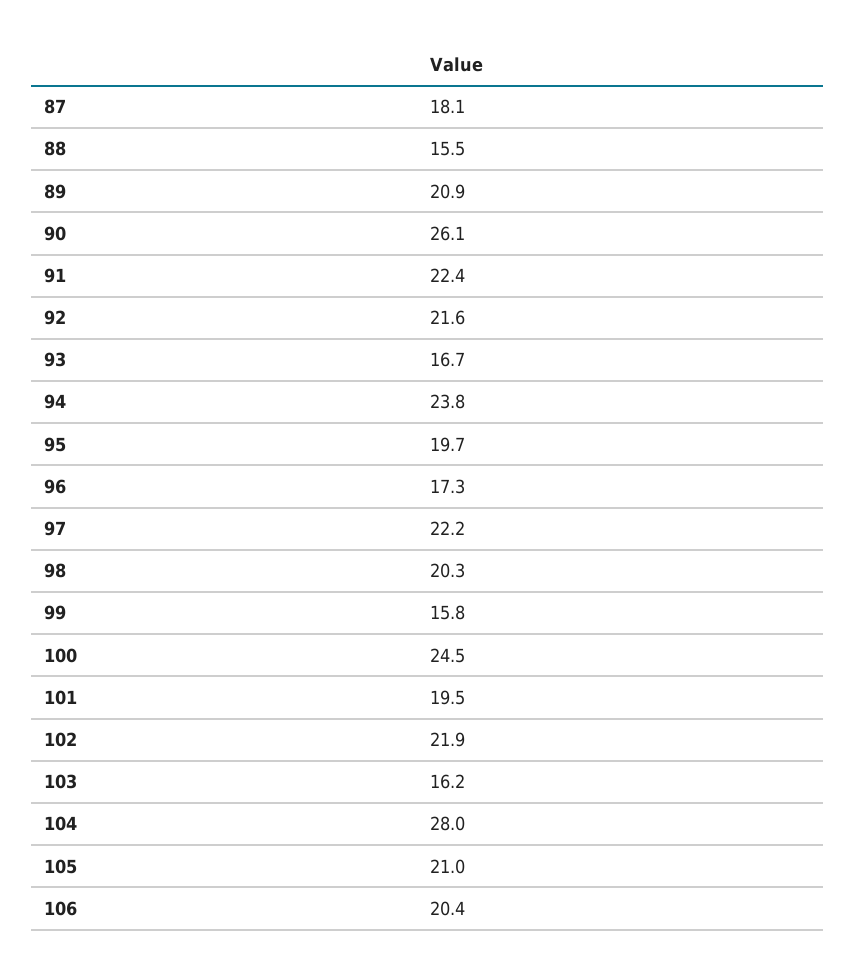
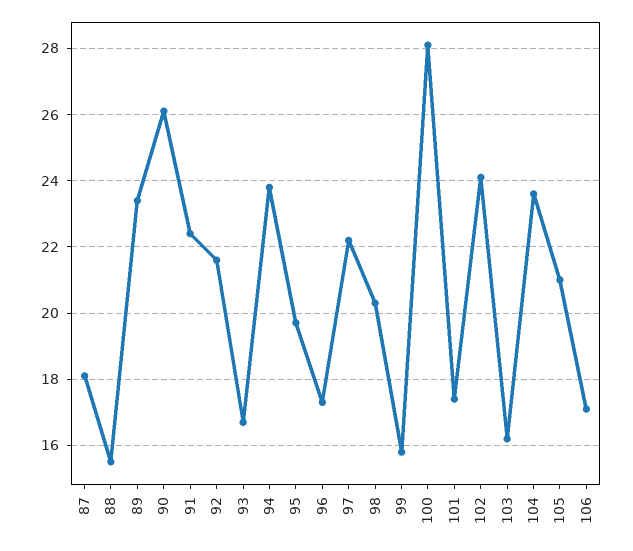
89: 20.9 -> 23.5
100: 24.5 -> 28
101: 19.5 -> 17.5
102: 21.9 -> 24
104: 28 -> 23.5
106: 20.4 -> 17

